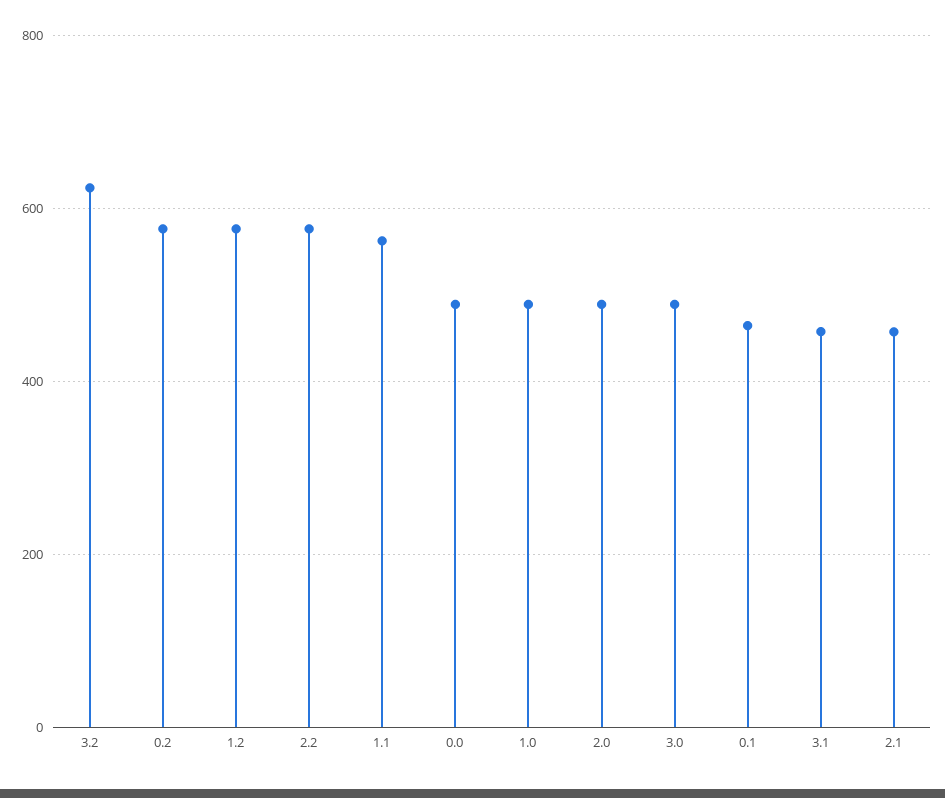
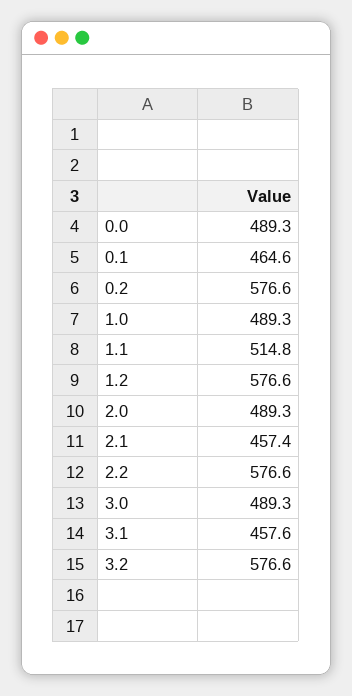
3.2: 620 -> 576.6
1.1: 560 -> 514.8

